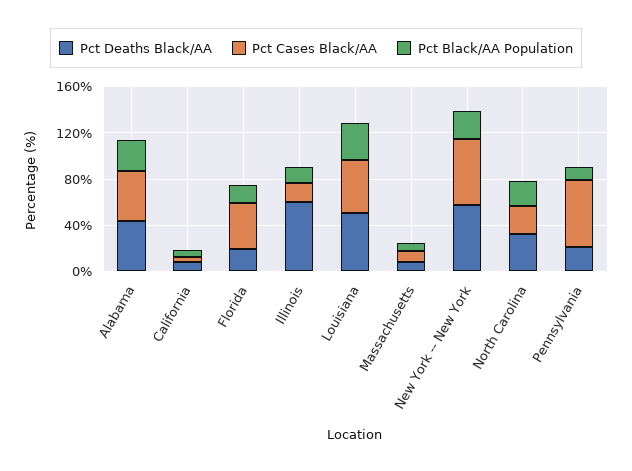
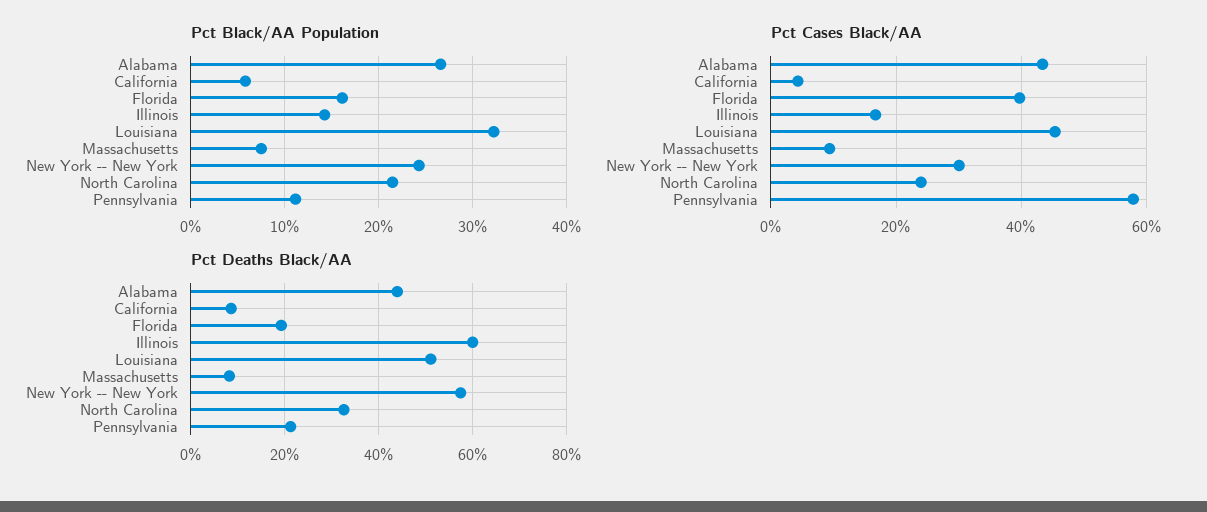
Pct Cases Black/AA, New York -- New York: 60 -> 30

